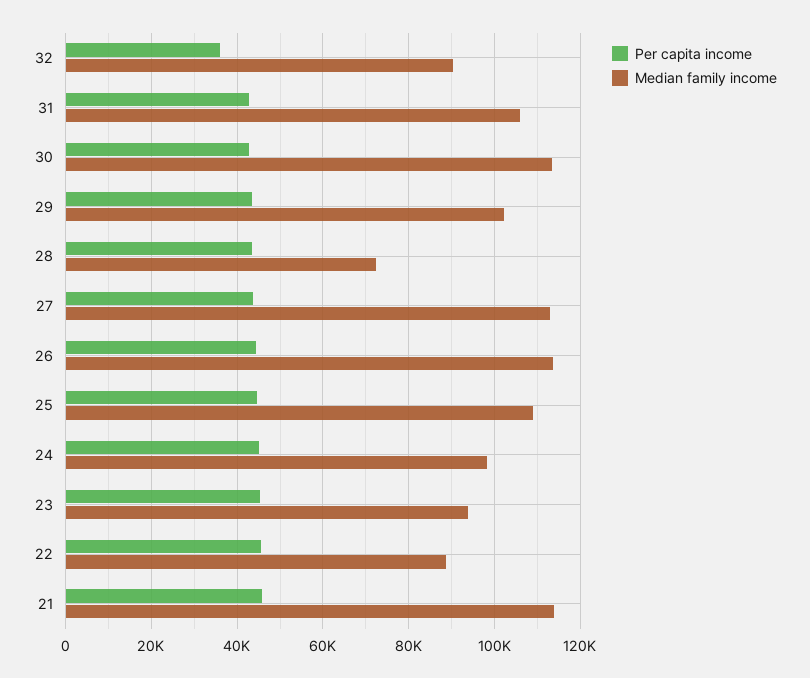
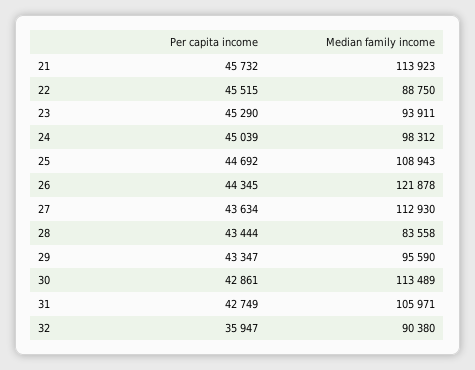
Median family income, 29: 102000 -> 95590
Median family income, 28: 72000 -> 83558
Median family income, 26: 114000 -> 121878

